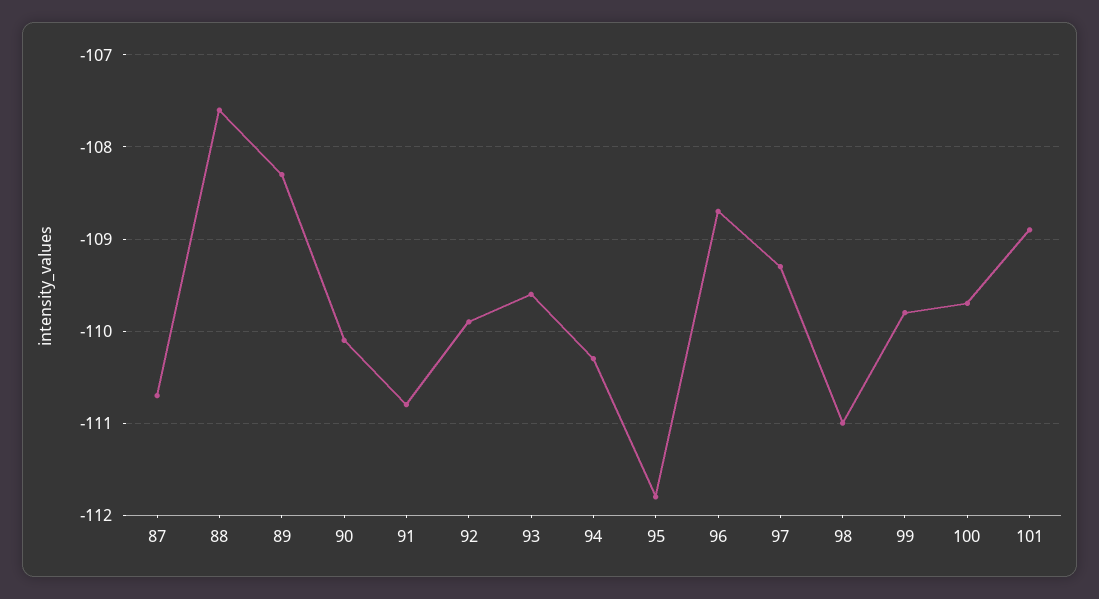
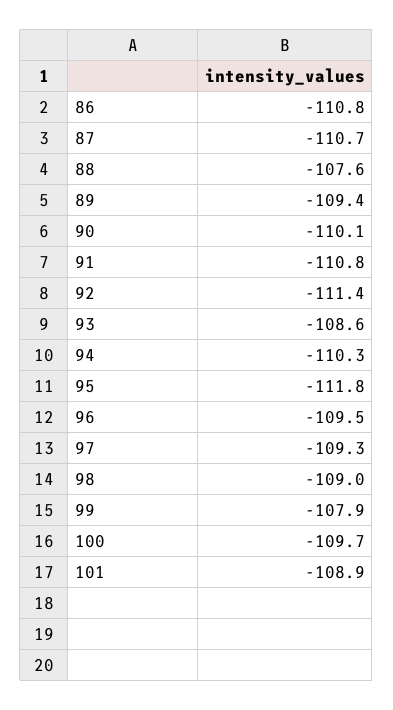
89: -108.3 -> -109.4
92: -109.9 -> -111.4
93: -109.6 -> -108.6
96: -108.7 -> -109.5
98: -111 -> -109
99: -109.8 -> -107.9
86: none -> -110.8

